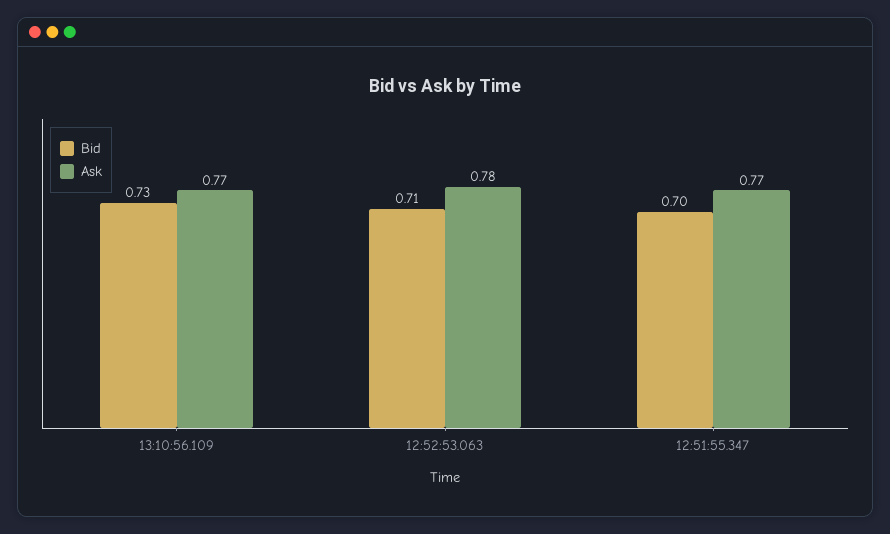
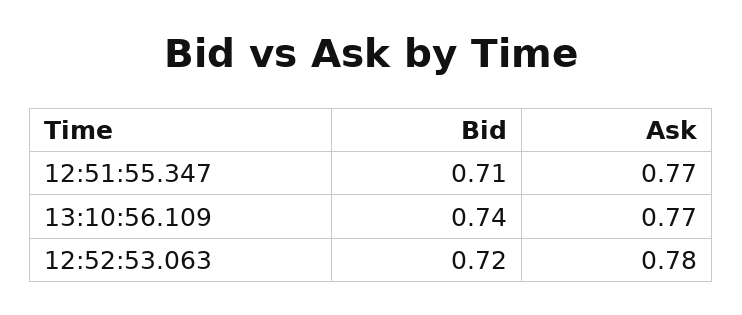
Bid, 13:10:56.109: 0.73 -> 0.74
Bid, 12:52:53.063: 0.71 -> 0.72
Bid, 12:51:55.347: 0.7 -> 0.71

